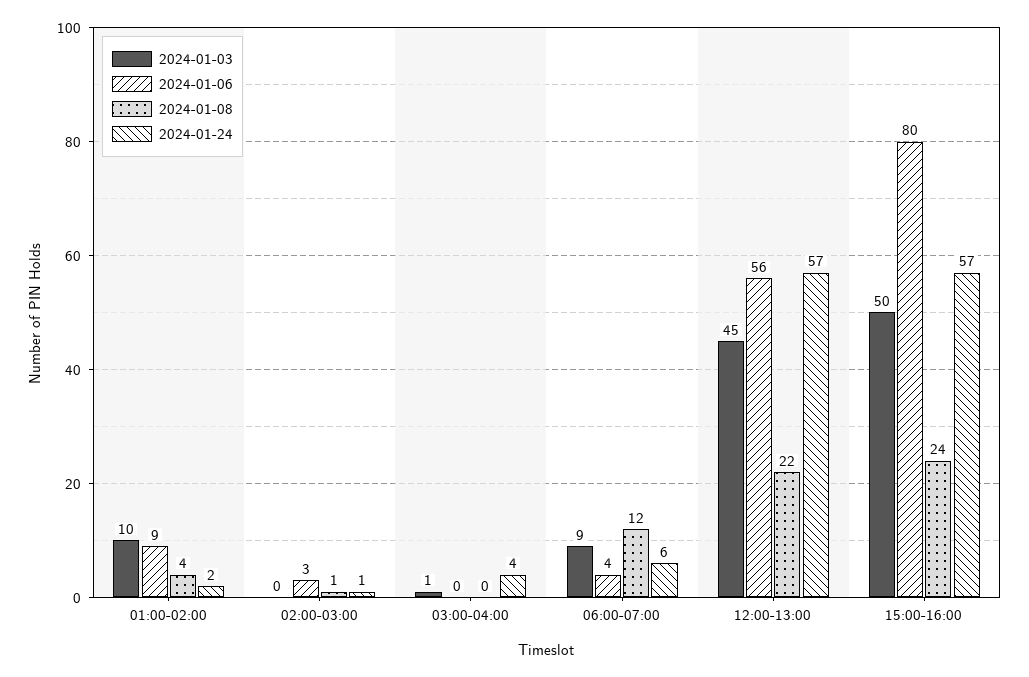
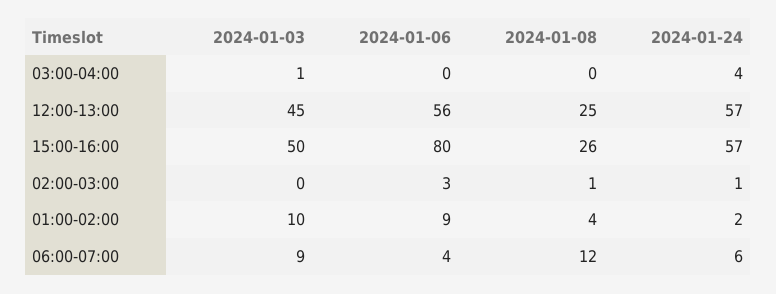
2024-01-08, 12:00-13:00: 22 -> 25
2024-01-08, 15:00-16:00: 24 -> 26

